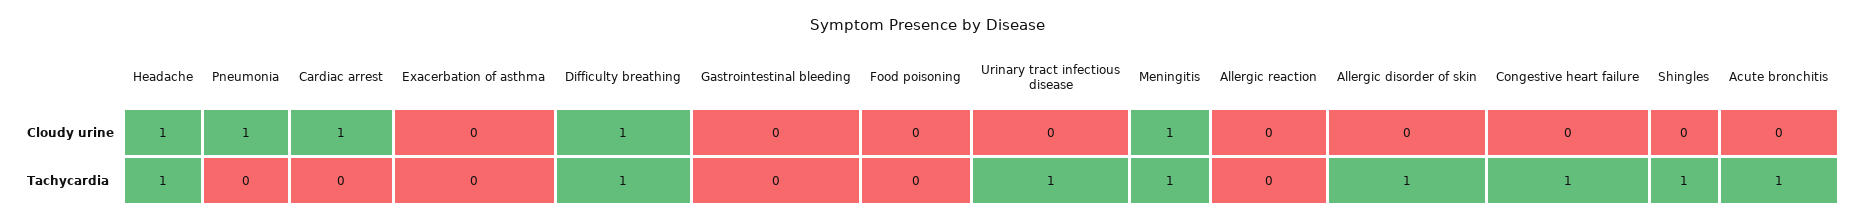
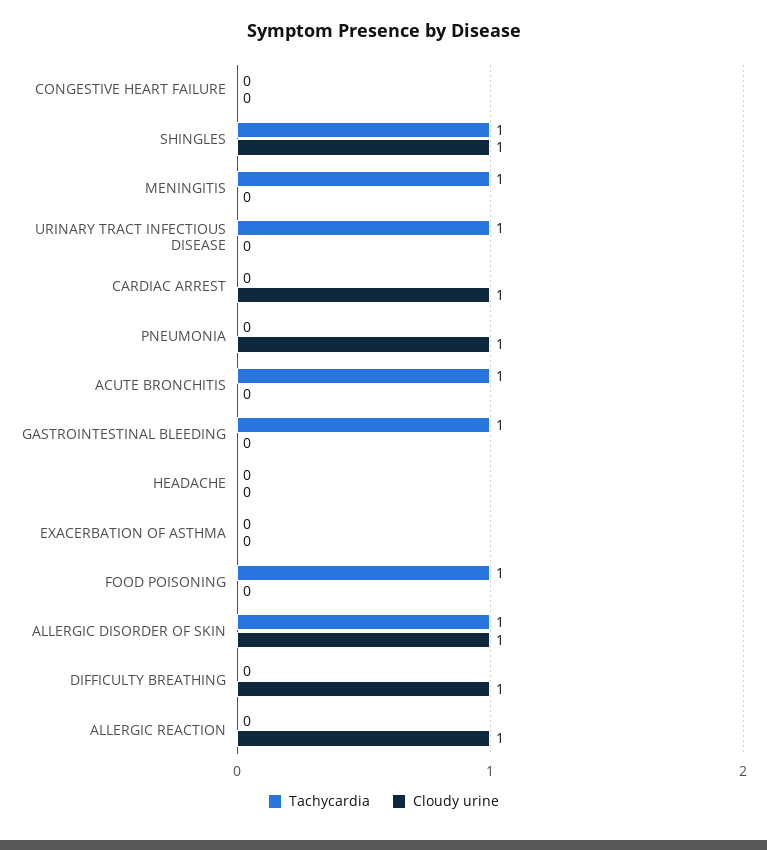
Cloudy urine, Headache: 1 -> 0
Cloudy urine, Meningitis: 1 -> 0
Cloudy urine, Allergic reaction: 0 -> 1
Cloudy urine, Allergic disorder of skin: 0 -> 1
Cloudy urine, Shingles: 0 -> 1
Tachycardia, Headache: 1 -> 0
Tachycardia, Difficulty breathing: 1 -> 0
Tachycardia, Gastrointestinal bleeding: 0 -> 1
Tachycardia, Food poisoning: 0 -> 1
Tachycardia, Congestive heart failure: 1 -> 0

